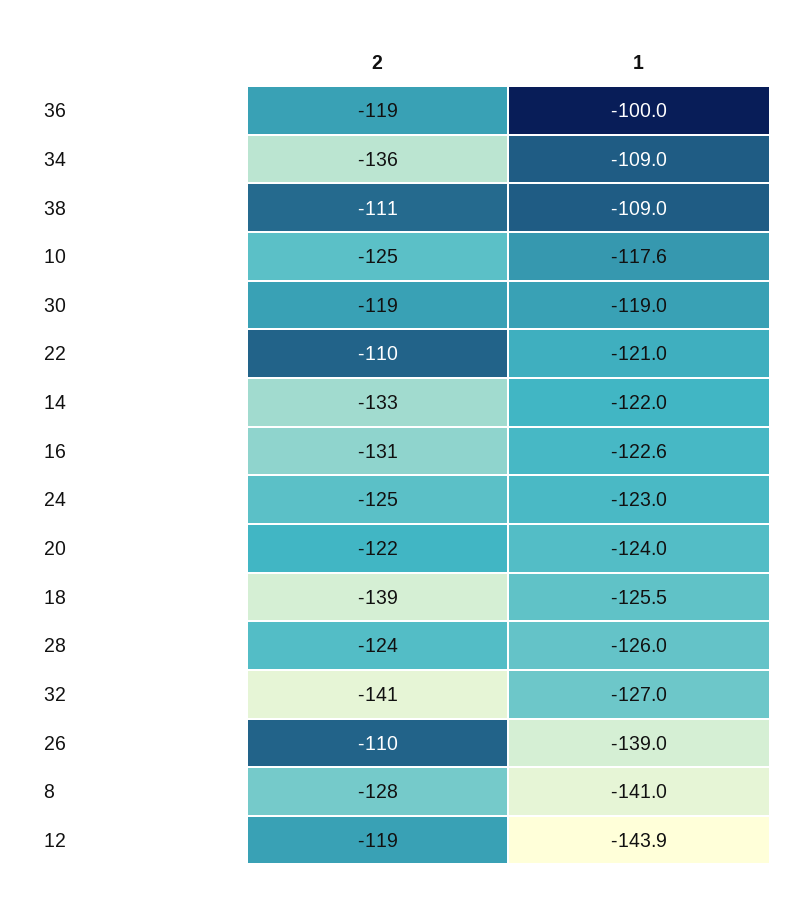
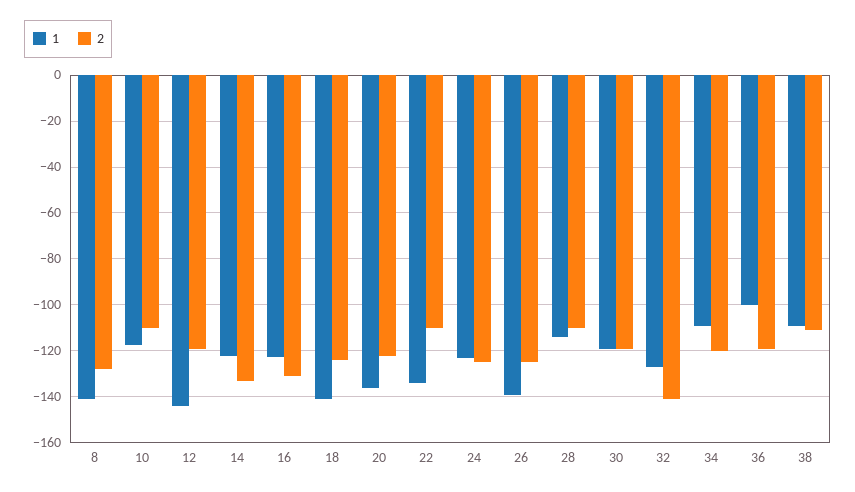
2, 34: -136 -> -120
2, 10: -125 -> -110
1, 22: -121 -> -135
1, 20: -124 -> -135
2, 18: -139 -> -125
1, 18: -125.5 -> -140
2, 28: -124 -> -110
1, 28: -126 -> -115
2, 26: -110 -> -125

